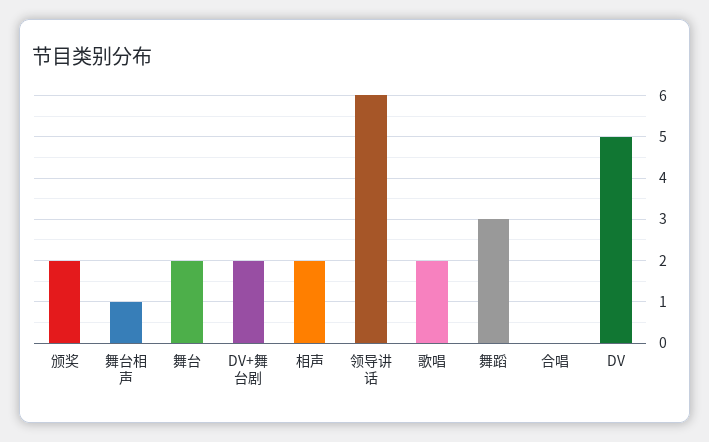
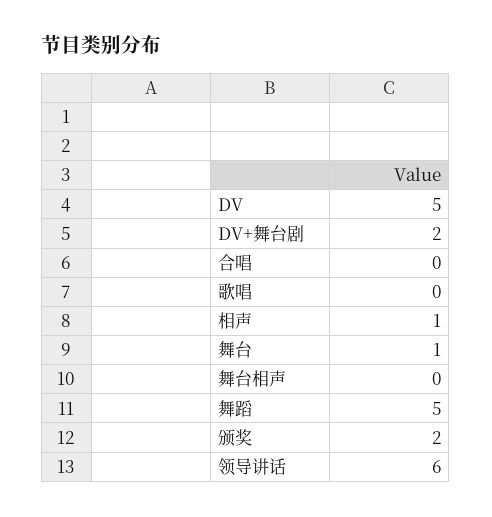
舞台相声: 1 -> 0
舞台: 2 -> 1
相声: 2 -> 1
歌唱: 2 -> 0
舞蹈: 3 -> 5

